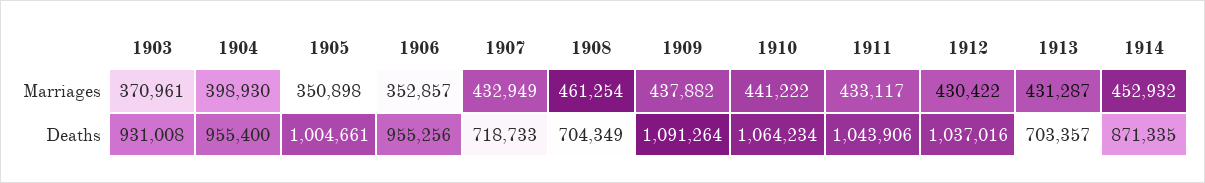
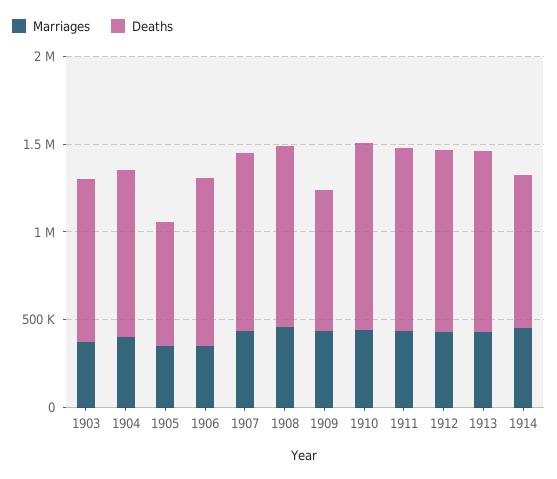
Deaths, 1905: 1004661 -> 700000
Deaths, 1907: 718733 -> 1000000
Deaths, 1908: 704349 -> 1000000
Deaths, 1909: 1091264 -> 800000
Deaths, 1913: 703357 -> 1000000

